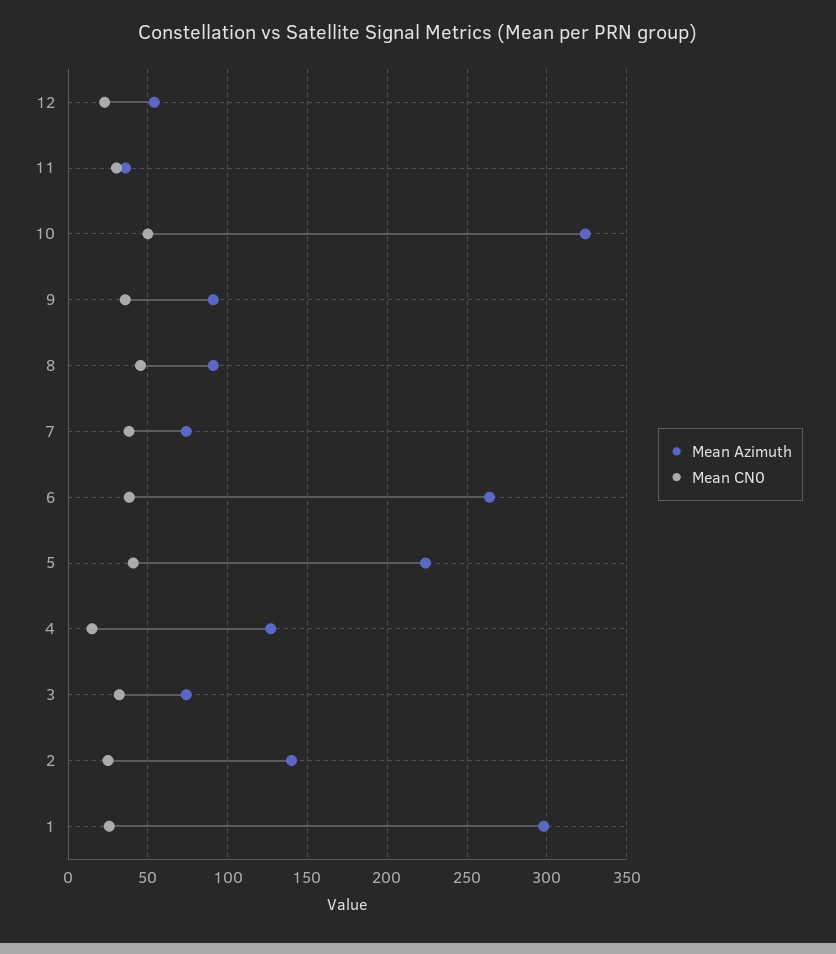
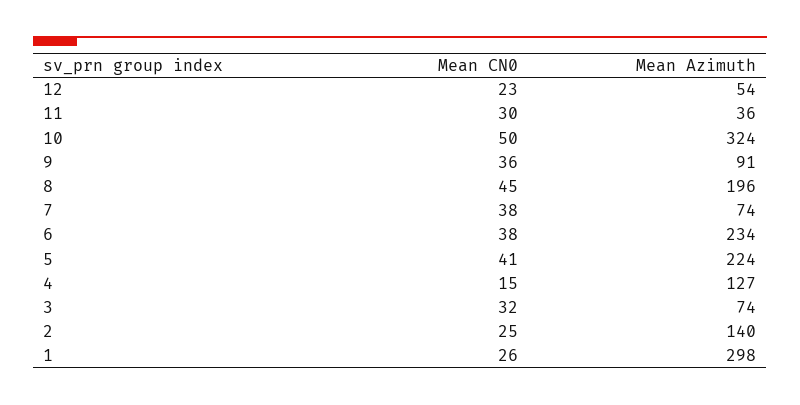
Mean Azimuth, 8: 90 -> 196
Mean Azimuth, 6: 265 -> 234

